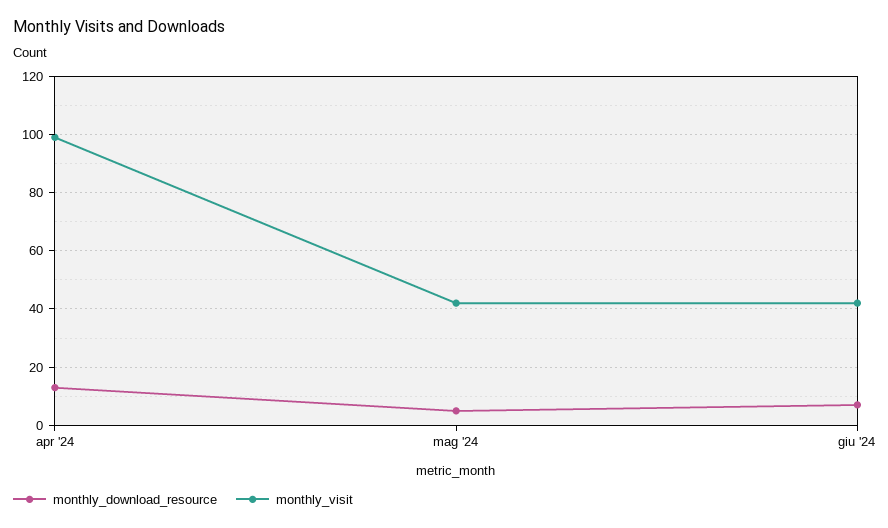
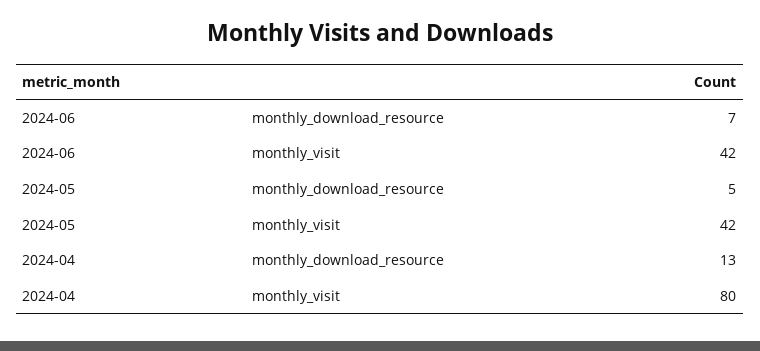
monthly_visit, apr '24: 100 -> 80

